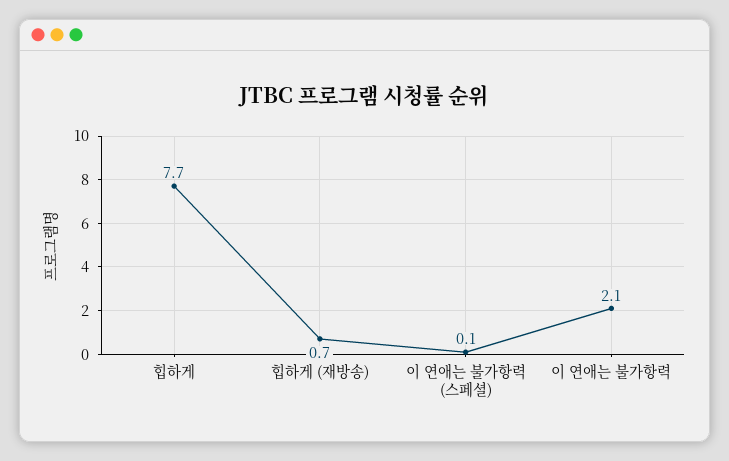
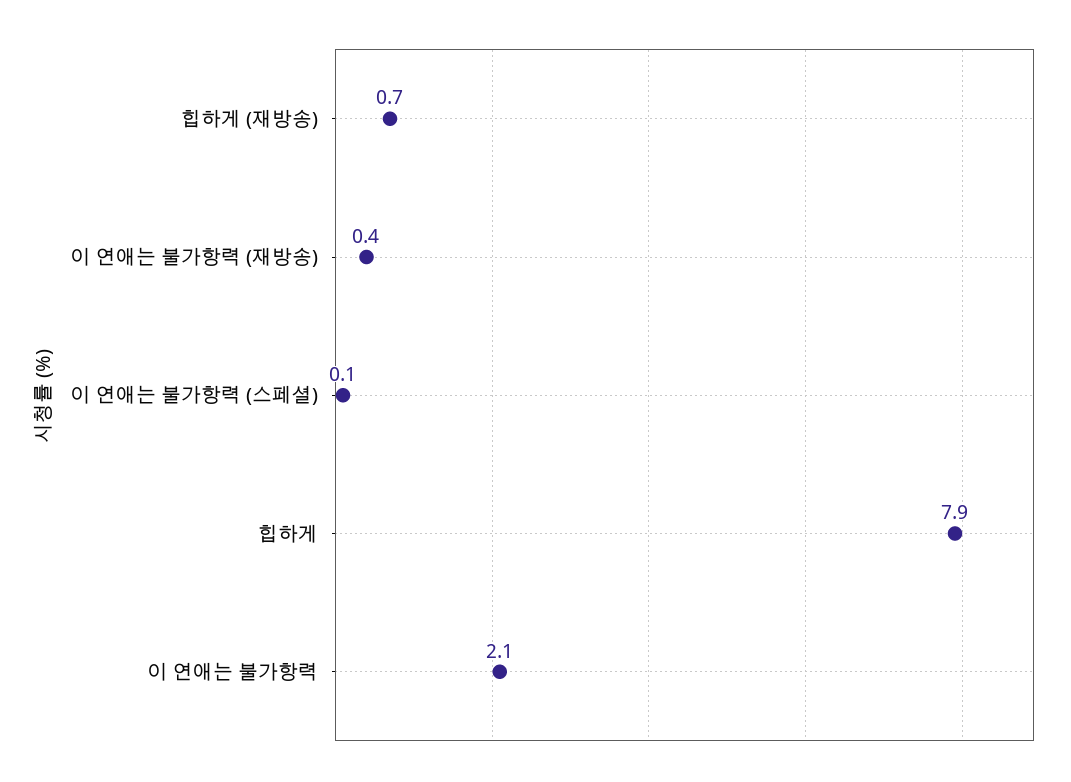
힙하게: 7.7 -> 7.9
이 연애는 불가항력 (재방송): none -> 0.4

